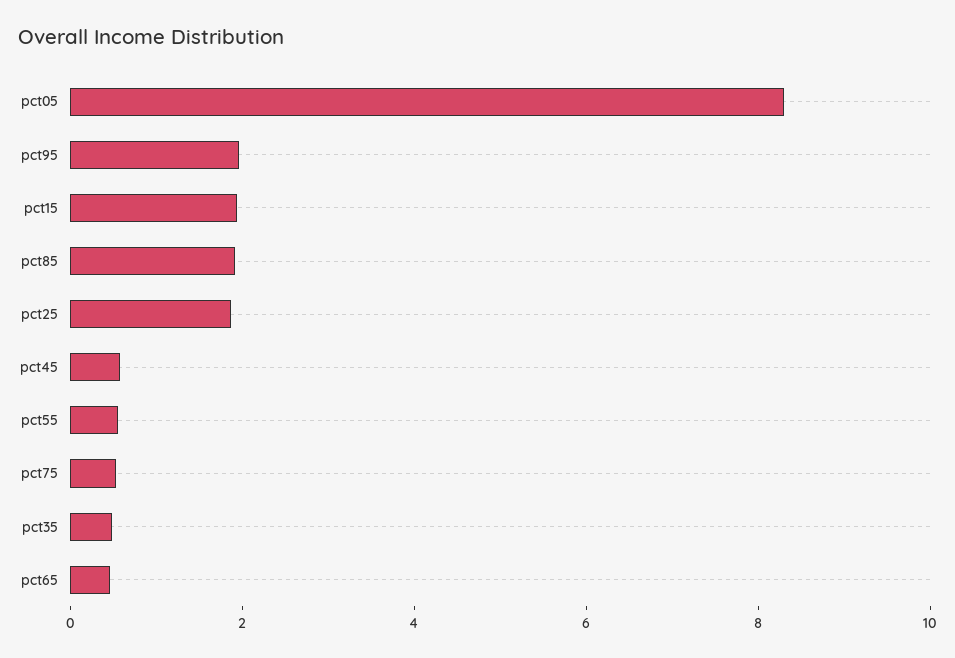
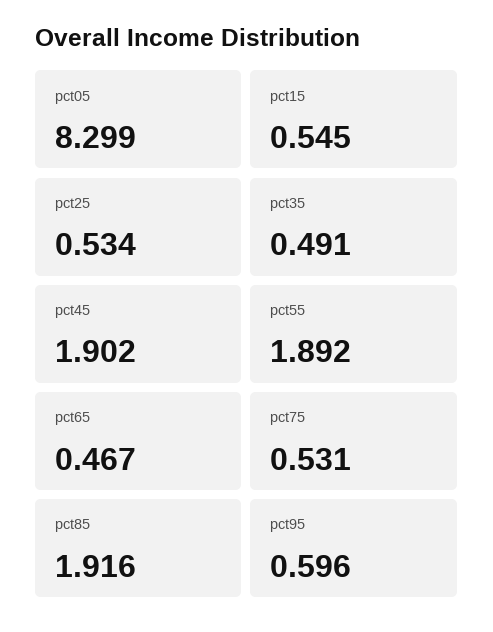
pct95: 2 -> 0.596
pct15: 2 -> 0.545
pct25: 2 -> 0.534
pct45: 0.5 -> 1.902
pct55: 0.5 -> 1.892

